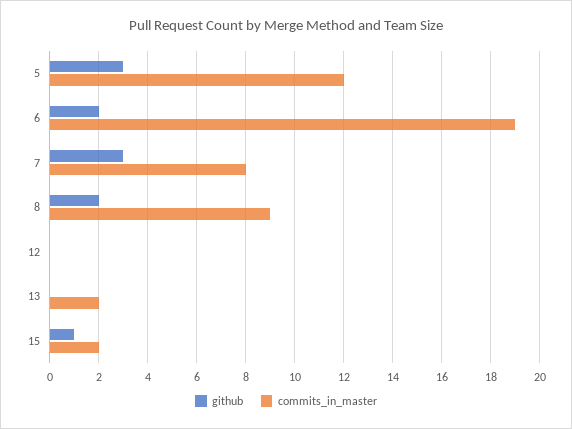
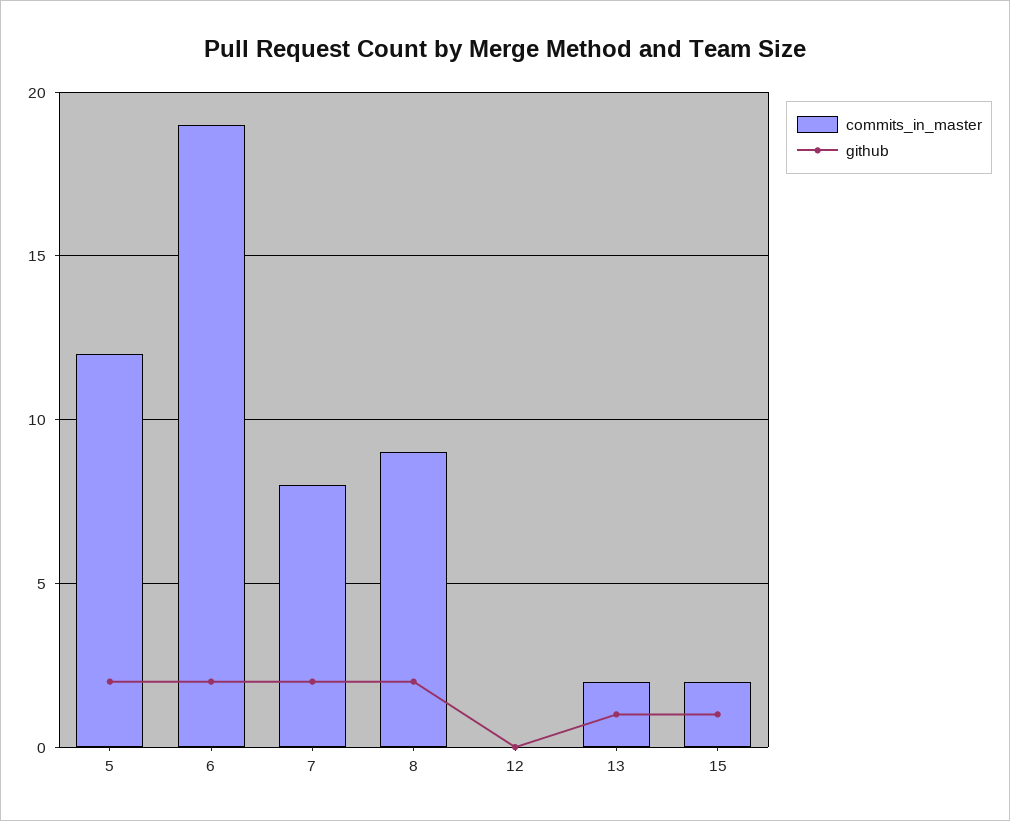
github, 5: 3 -> 2
github, 7: 3 -> 2
github, 13: 0 -> 1

